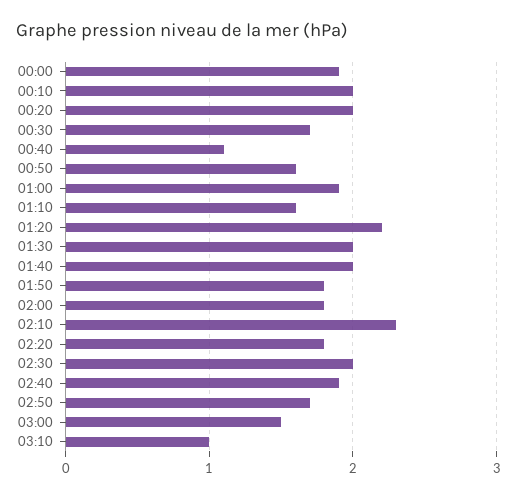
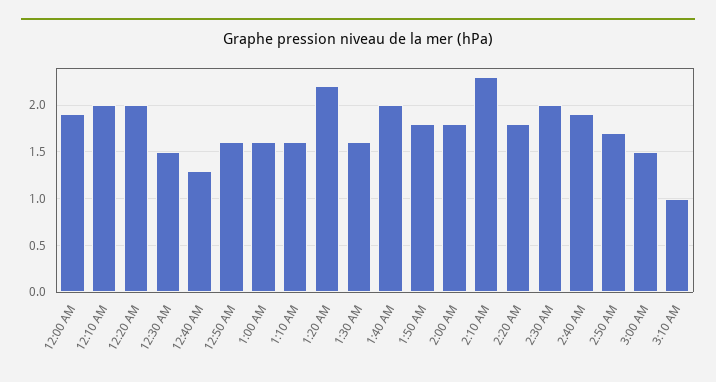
00:30: 1.7 -> 1.5
00:40: 1.1 -> 1.3
01:00: 1.9 -> 1.6
01:30: 2 -> 1.6

